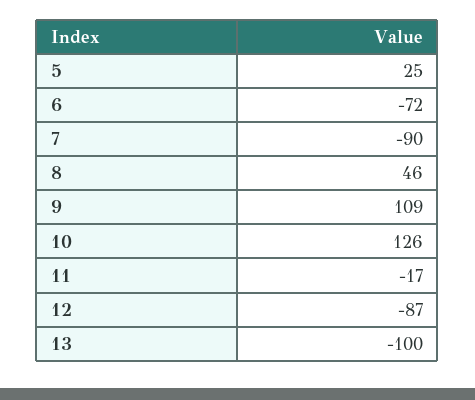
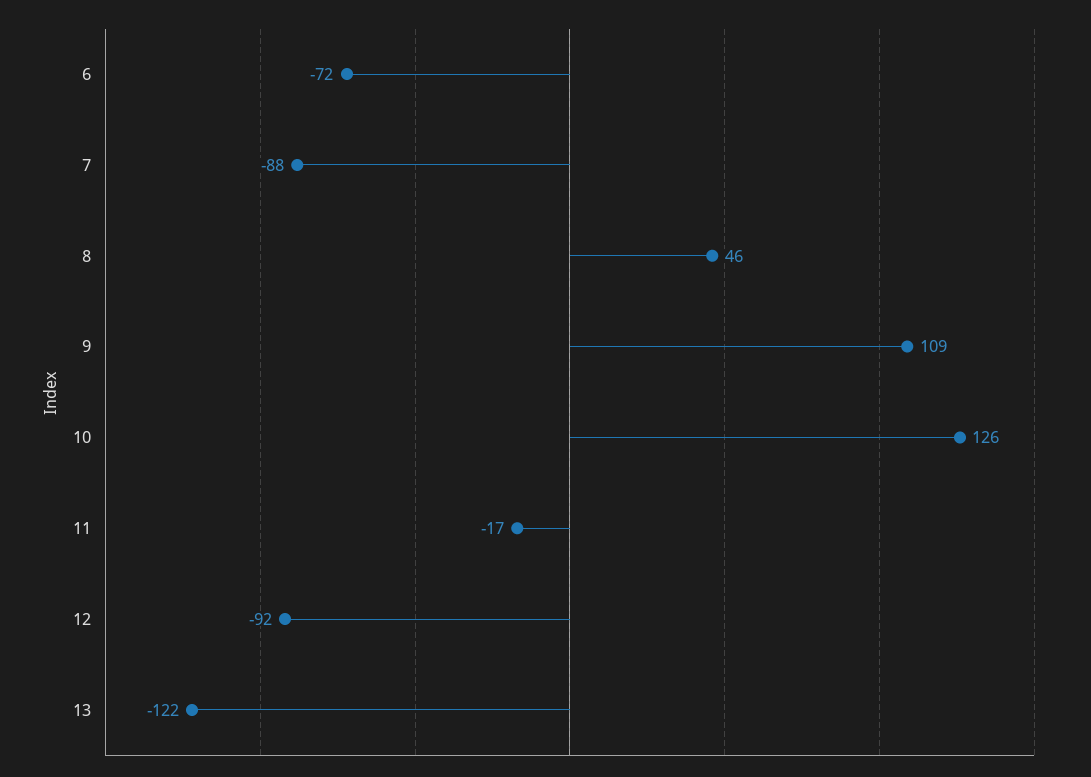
5: 25 -> none
7: -90 -> -88
12: -87 -> -92
13: -100 -> -122

